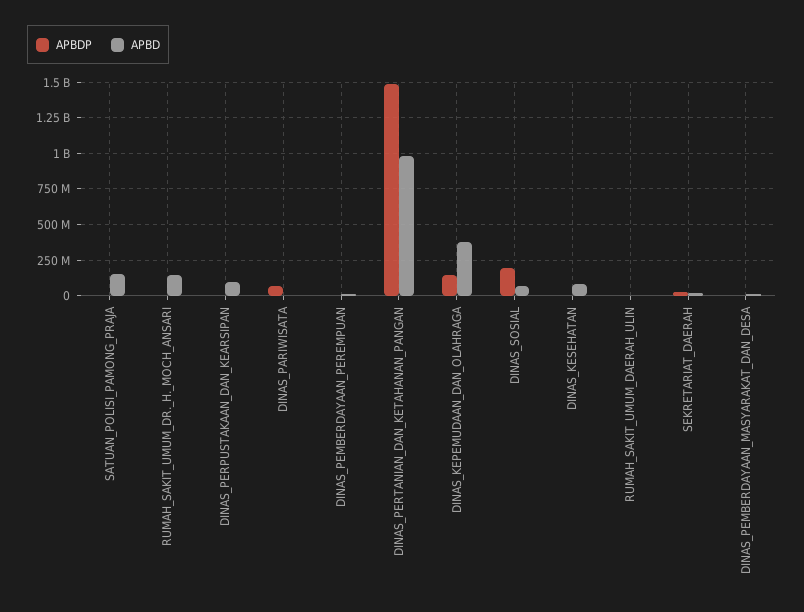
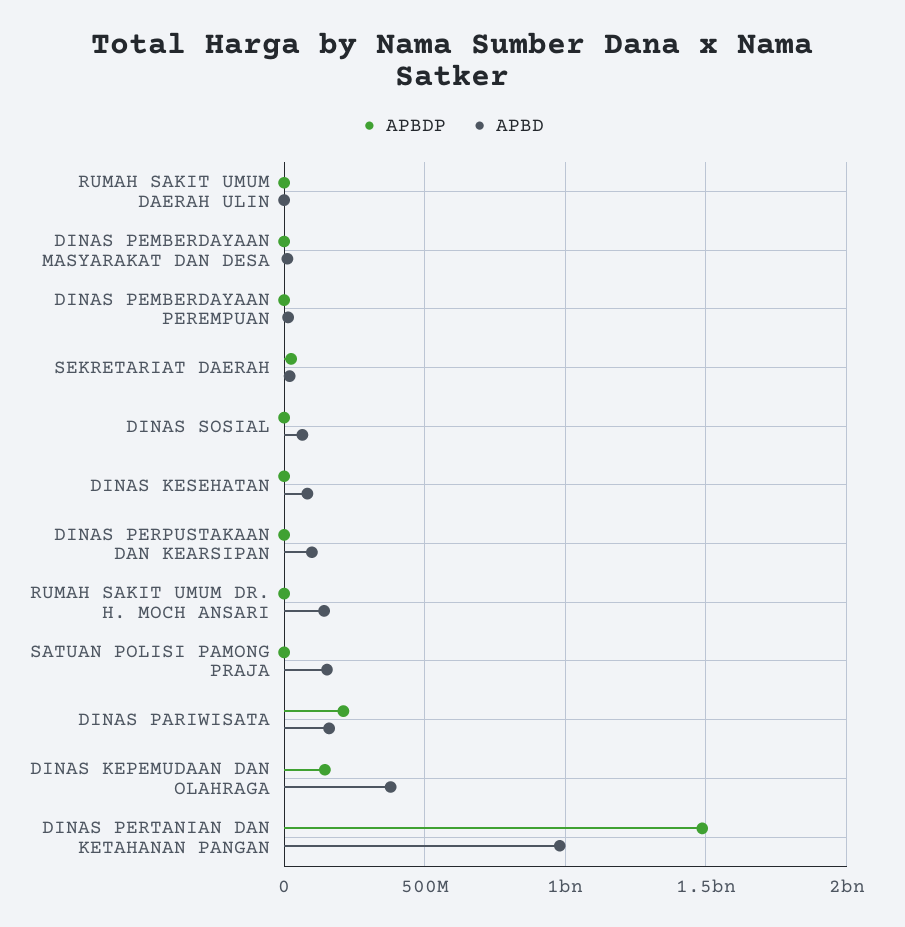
APBDP, DINAS_PARIWISATA: 50000000 -> 200000000
APBD, DINAS_PARIWISATA: 0 -> 150000000
APBDP, DINAS_SOSIAL: 200000000 -> 0

